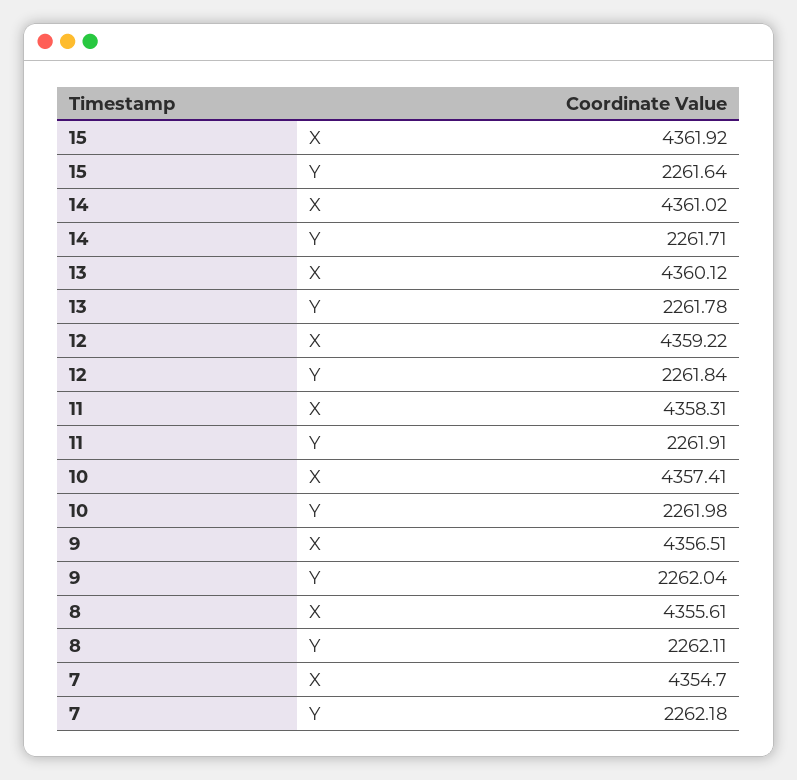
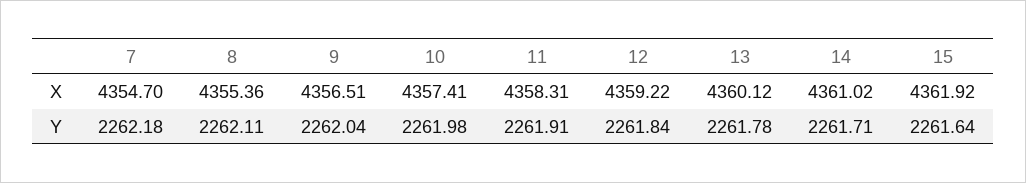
8, X: 4355.61 -> 4355.36

